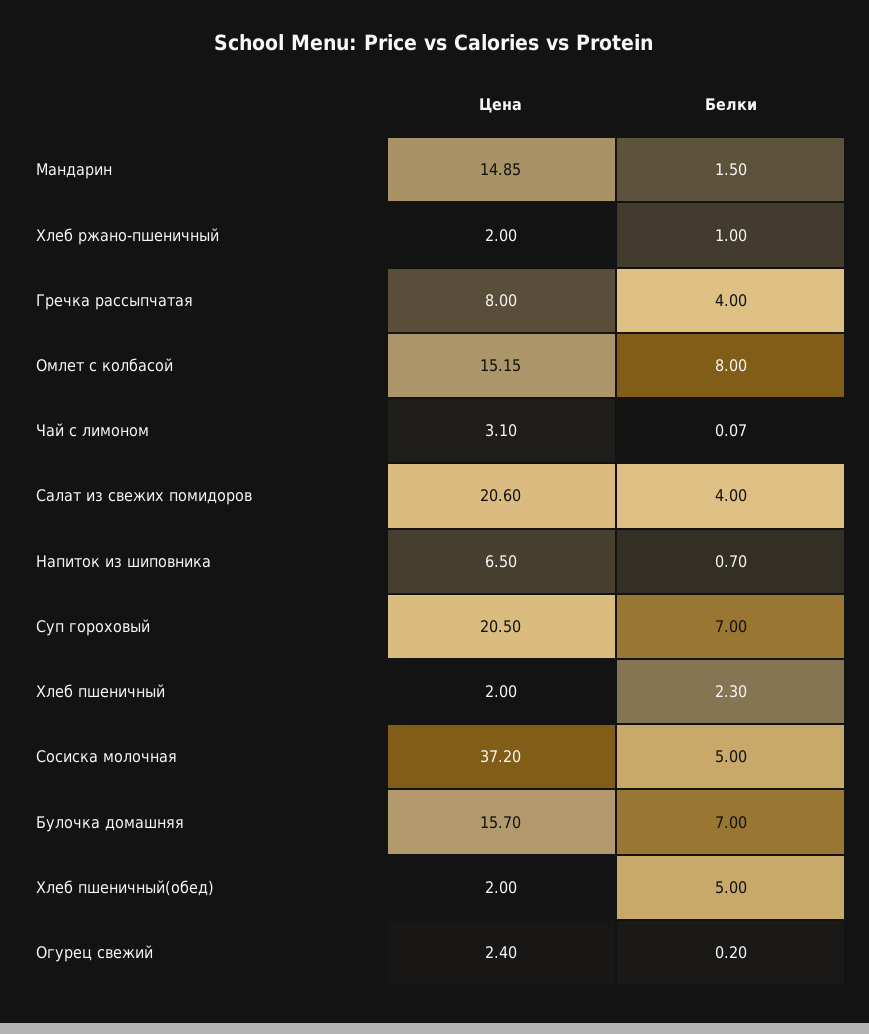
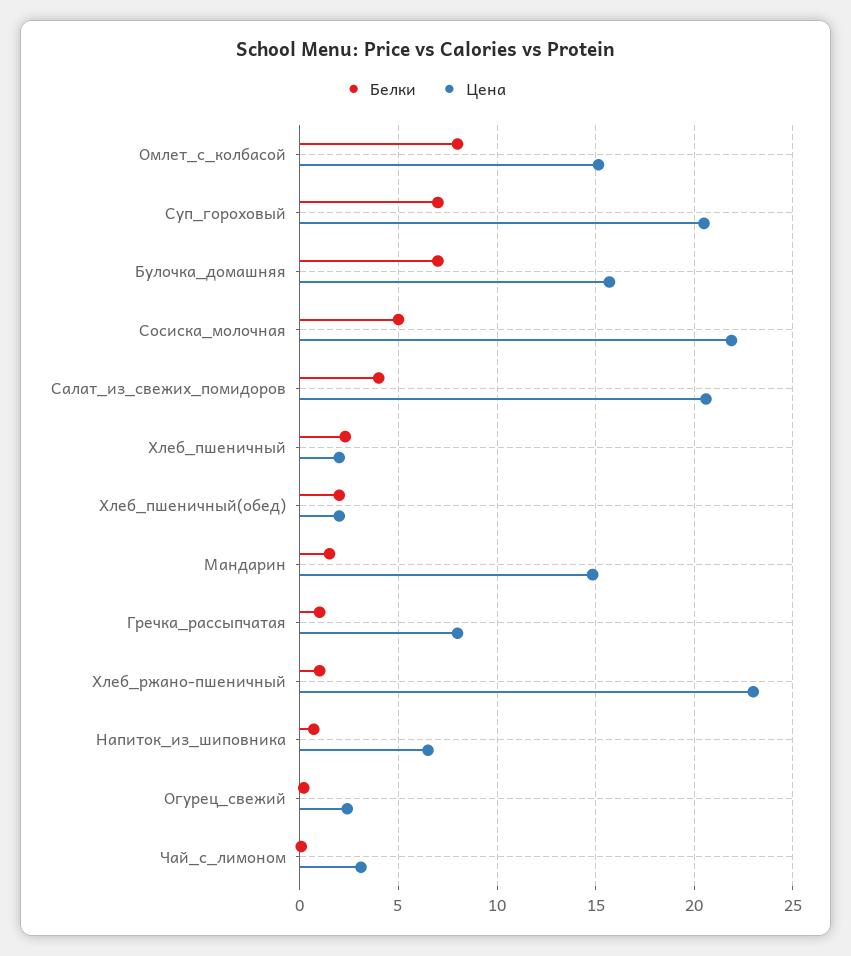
Цена, Хлеб ржано-пшеничный: 2 -> 23
Белки, Гречка рассыпчатая: 4 -> 1
Цена, Сосиска молочная: 37.2 -> 22
Белки, Хлеб пшеничный(обед): 5 -> 2

